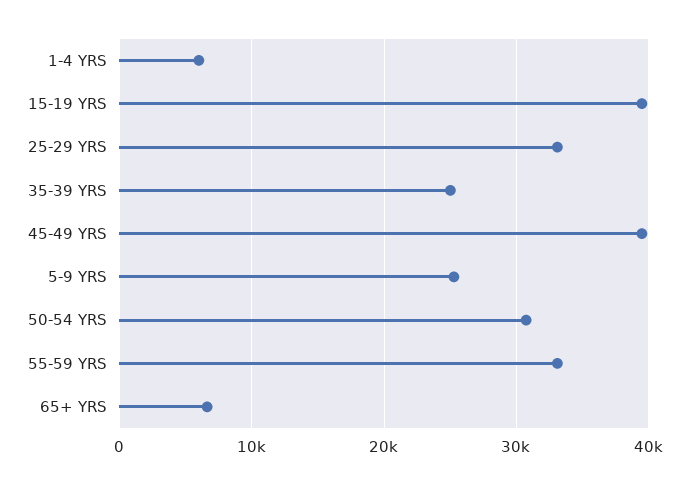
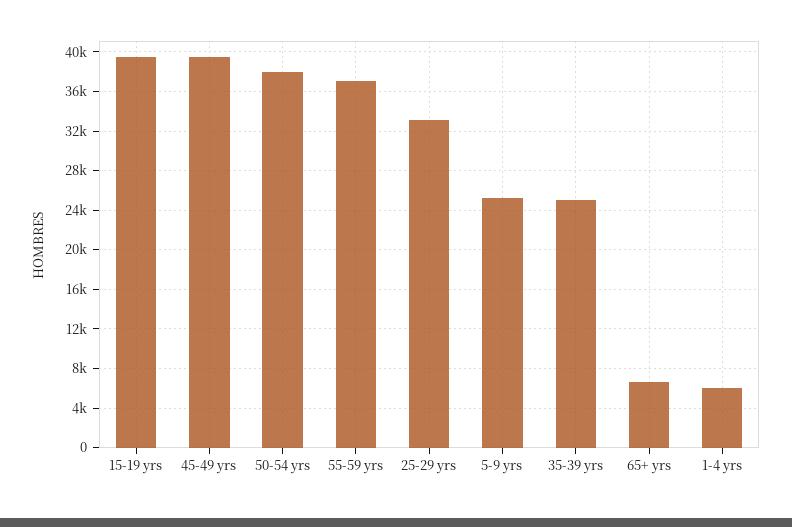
50-54 YRS: 31000 -> 38000
55-59 YRS: 33000 -> 37000

